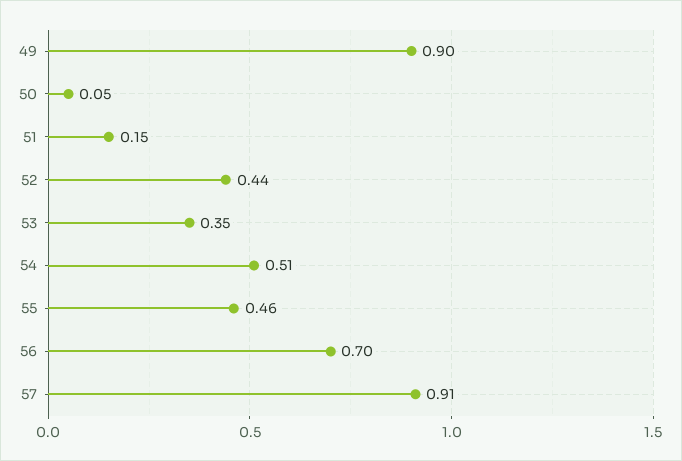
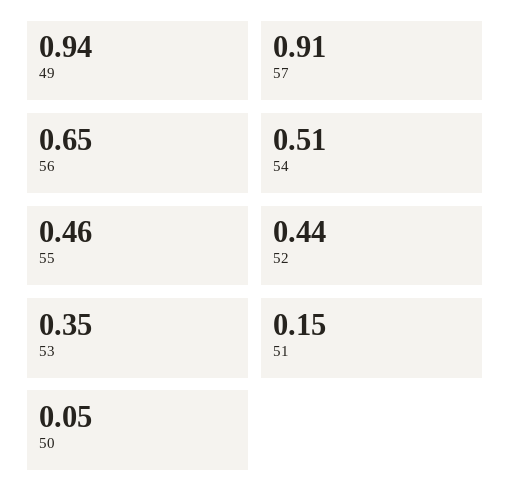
49: 0.9 -> 0.94
56: 0.7 -> 0.65

